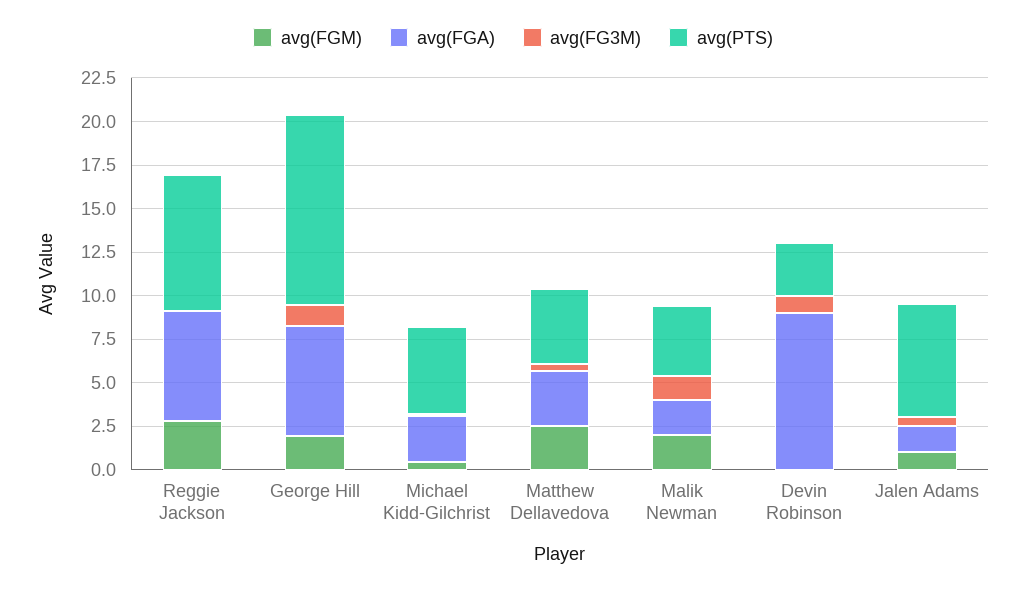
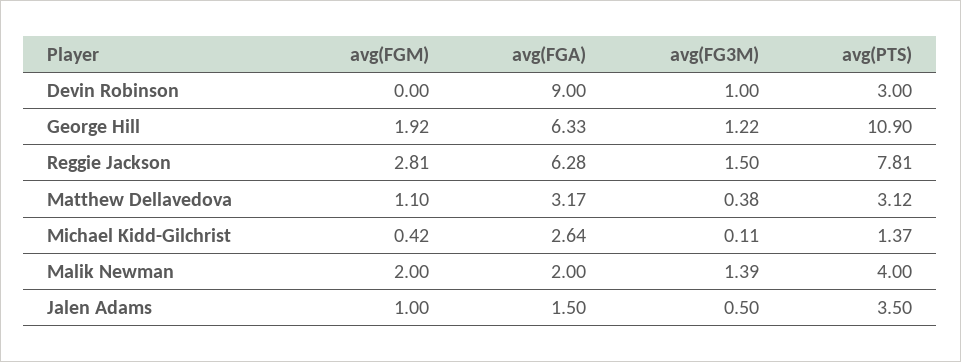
avg(FG3M), Reggie Jackson: 0 -> 1.5
avg(PTS), Michael Kidd-Gilchrist: 5 -> 1.37
avg(FGM), Matthew Dellavedova: 2.5 -> 1.1
avg(PTS), Matthew Dellavedova: 4.5 -> 3.12
avg(PTS), Jalen Adams: 6.5 -> 3.5

